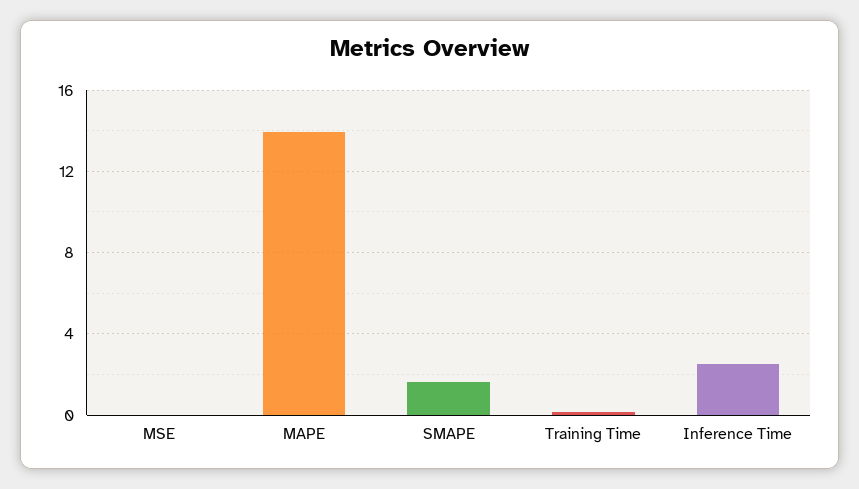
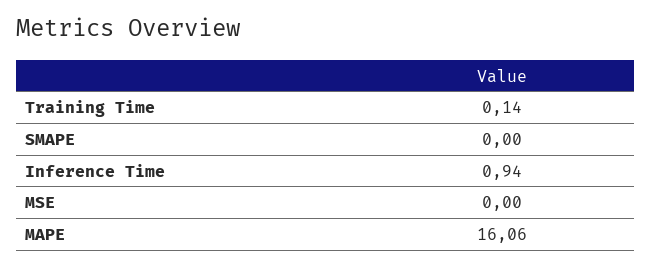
MAPE: 14 -> 16.06
SMAPE: 1.5 -> 0
Inference Time: 2.5 -> 0.94

